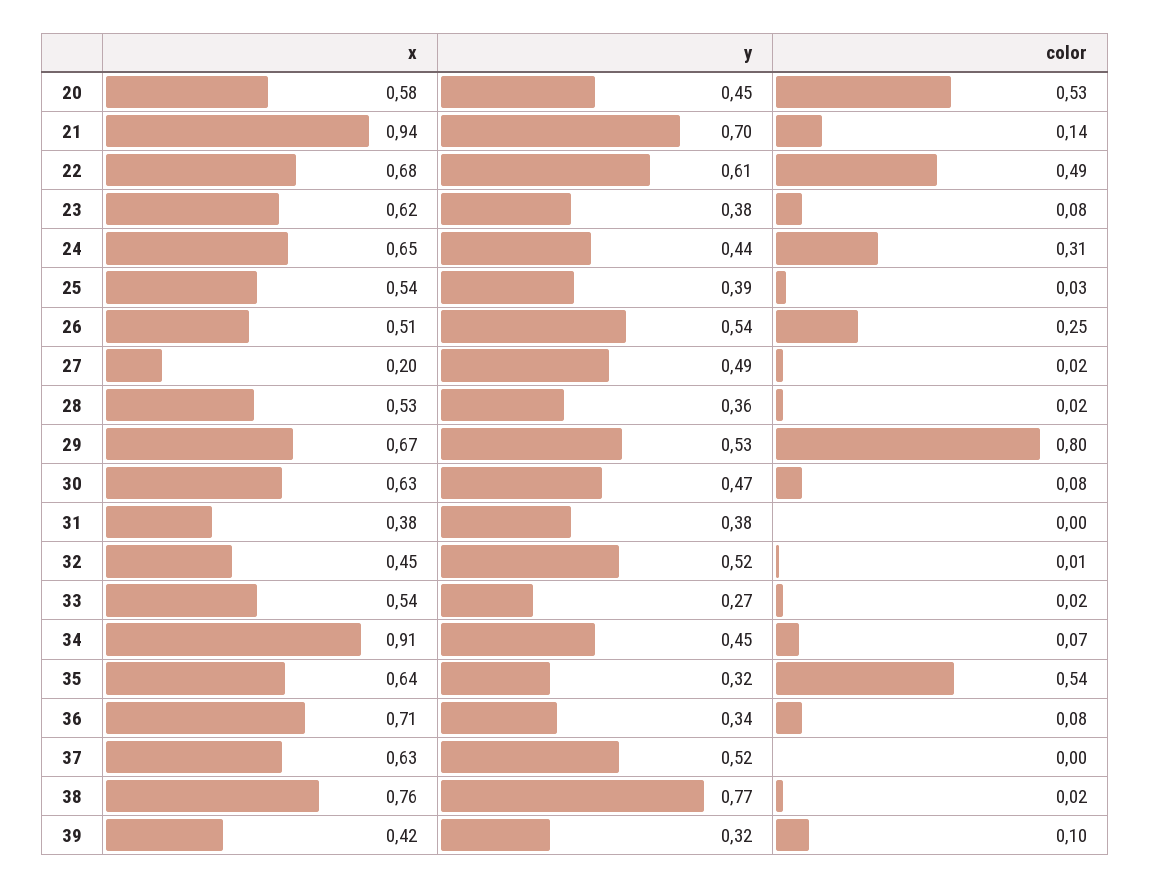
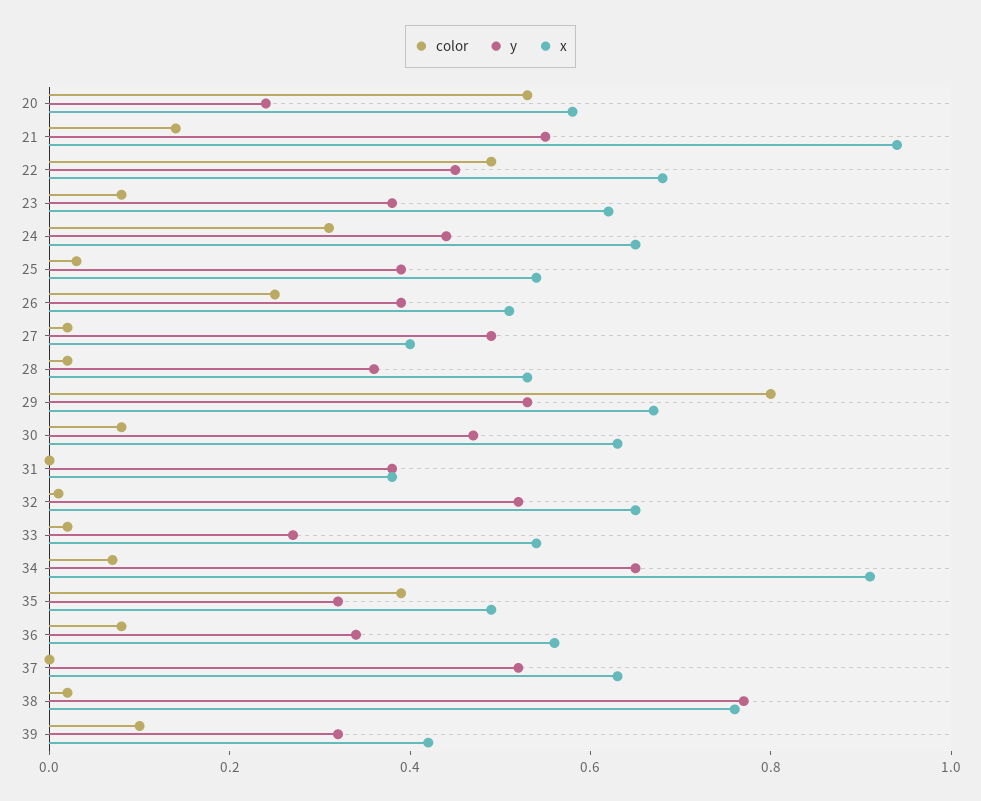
y, 20: 0.45 -> 0.25
y, 21: 0.7 -> 0.55
y, 22: 0.61 -> 0.45
y, 26: 0.54 -> 0.4
x, 27: 0.2 -> 0.4
x, 32: 0.45 -> 0.65
y, 34: 0.45 -> 0.65
x, 35: 0.64 -> 0.5
color, 35: 0.54 -> 0.4
x, 36: 0.71 -> 0.55

